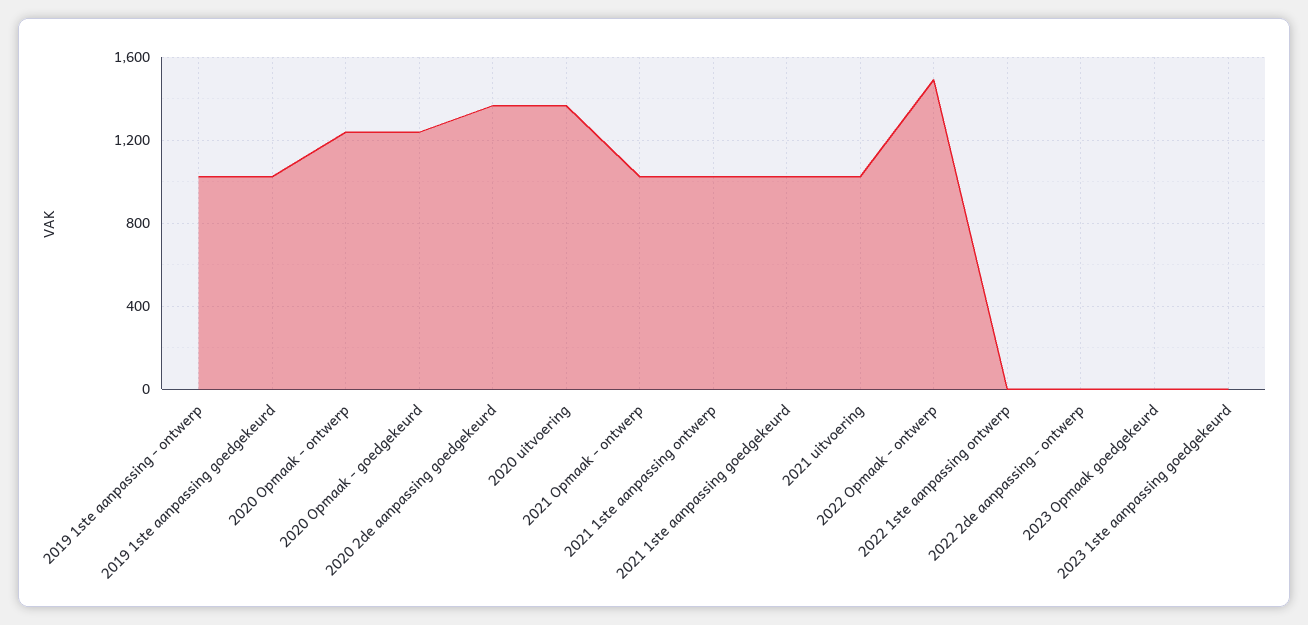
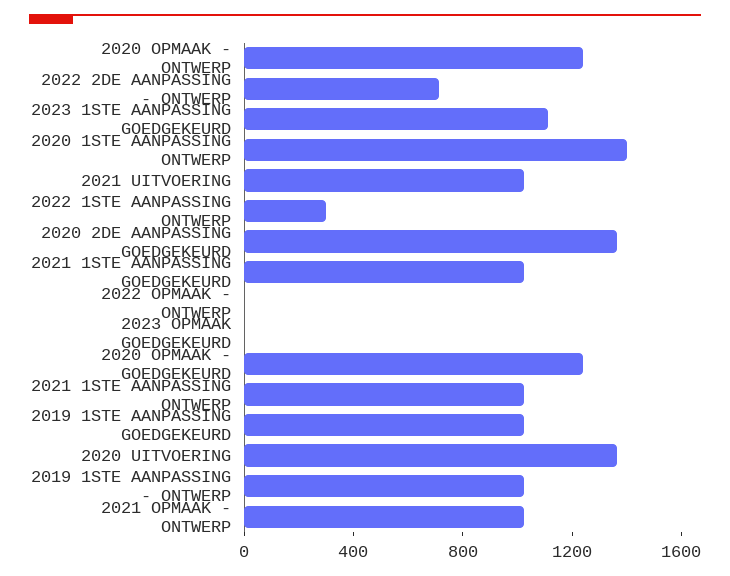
2022 Opmaak - ontwerp: 1500 -> 0
2022 1ste aanpassing ontwerp: 0 -> 300
2022 2de aanpassing - ontwerp: 0 -> 700
2023 1ste aanpassing goedgekeurd: 0 -> 1100
2020 1STE AANPASSING ONTWERP: none -> 1400

